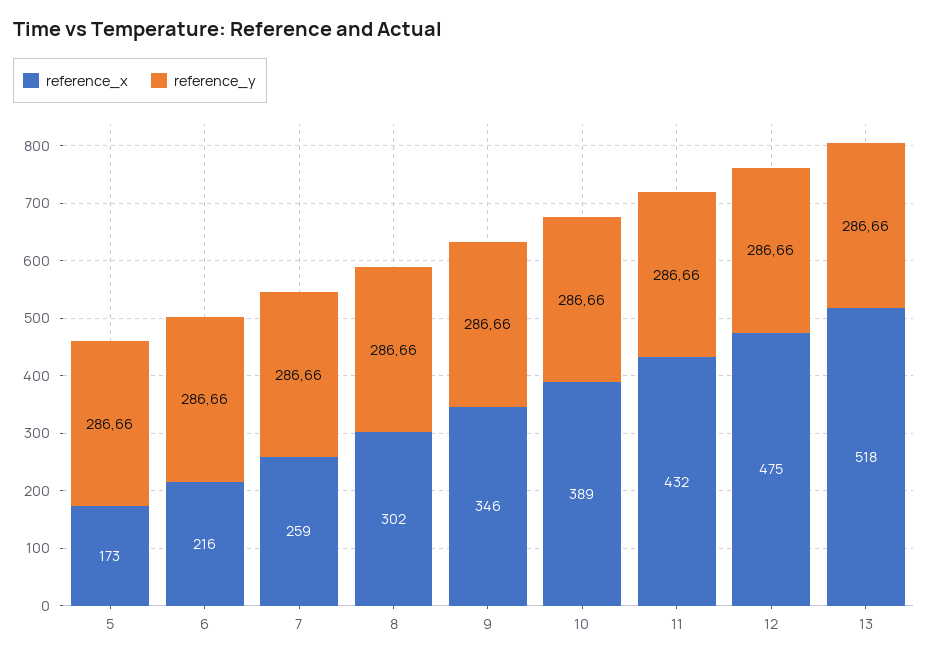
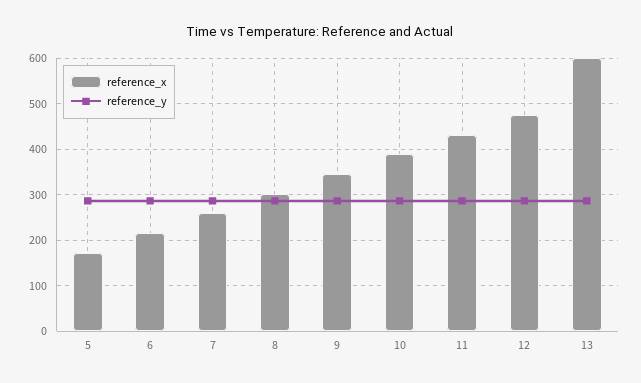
reference_x, 13: 518 -> 600

